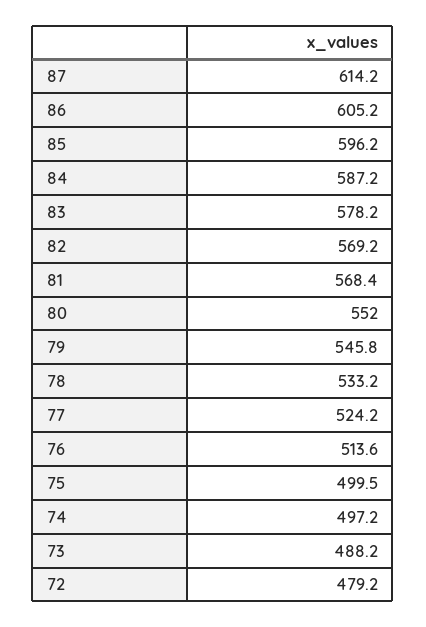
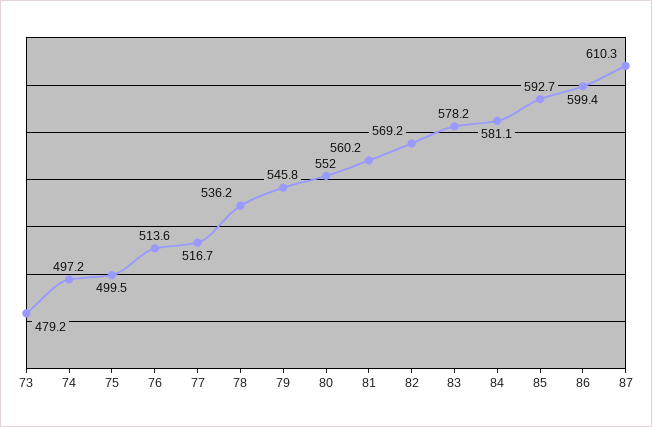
87: 614.2 -> 610.3
86: 605.2 -> 599.4
85: 596.2 -> 592.7
84: 587.2 -> 581.1
81: 568.4 -> 560.2
78: 533.2 -> 536.2
77: 524.2 -> 516.7
73: 488.2 -> 479.2
72: 479.2 -> none

